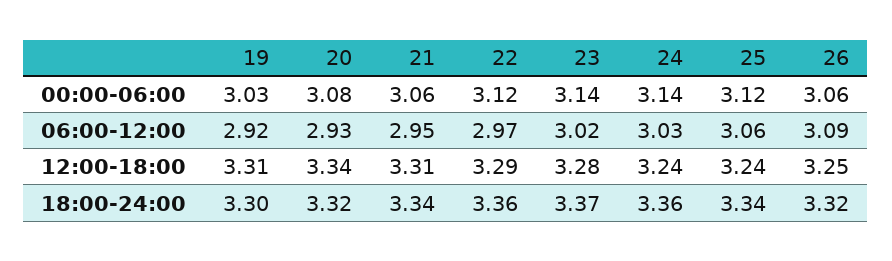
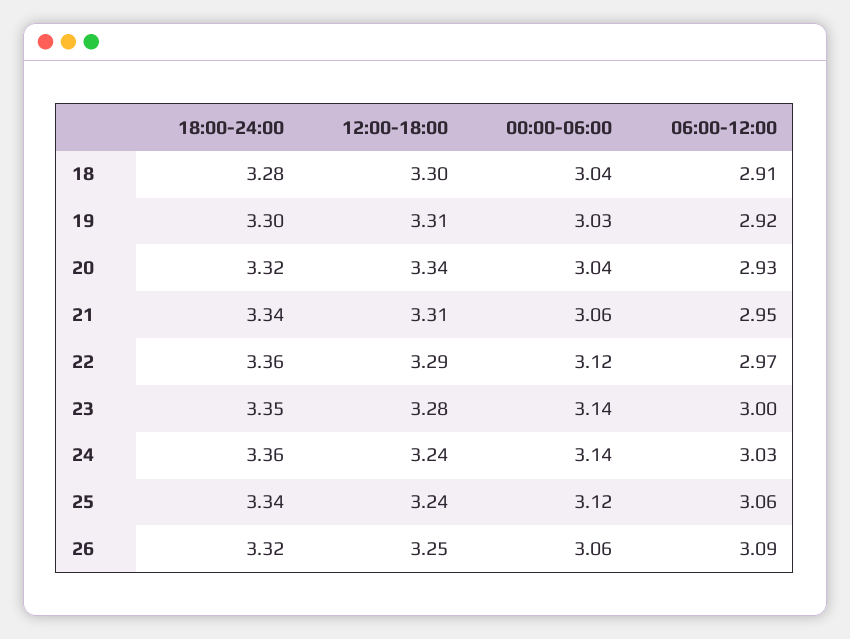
20, 00:00-06:00: 3.08 -> 3.04
23, 06:00-12:00: 3.02 -> 3
23, 18:00-24:00: 3.37 -> 3.35
18, 18:00-24:00: none -> 3.28
18, 12:00-18:00: none -> 3.3
18, 00:00-06:00: none -> 3.04
18, 06:00-12:00: none -> 2.91

